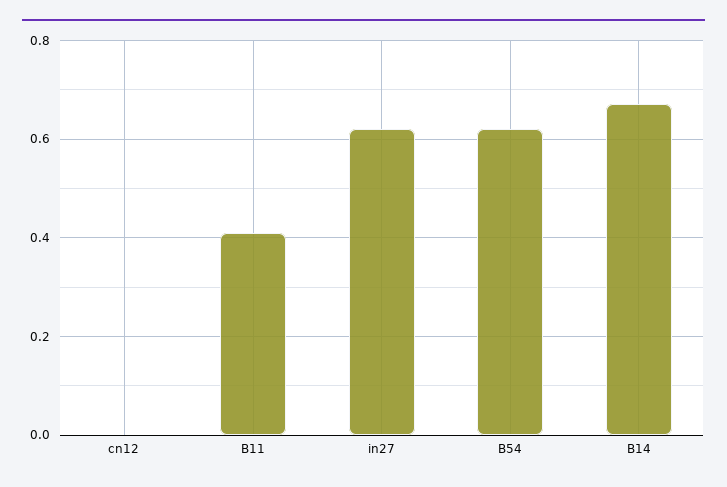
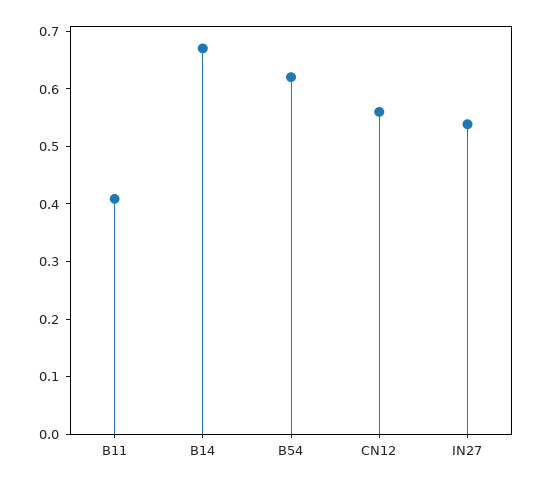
cn12: 0 -> 0.56
in27: 0.62 -> 0.54

